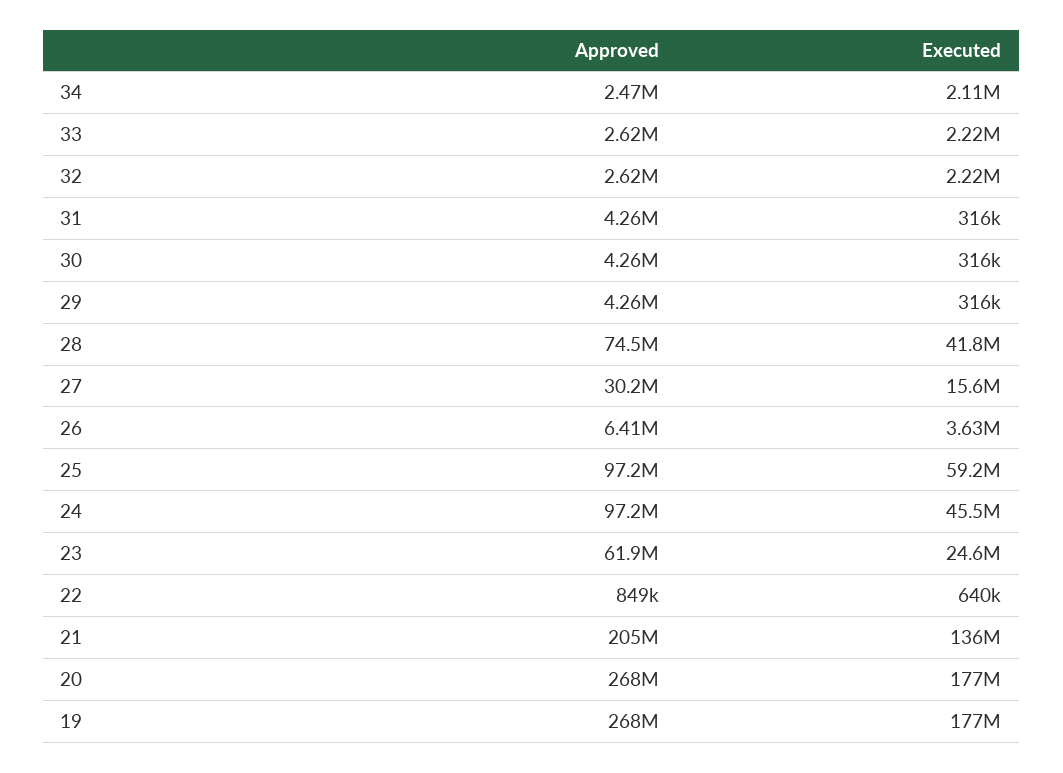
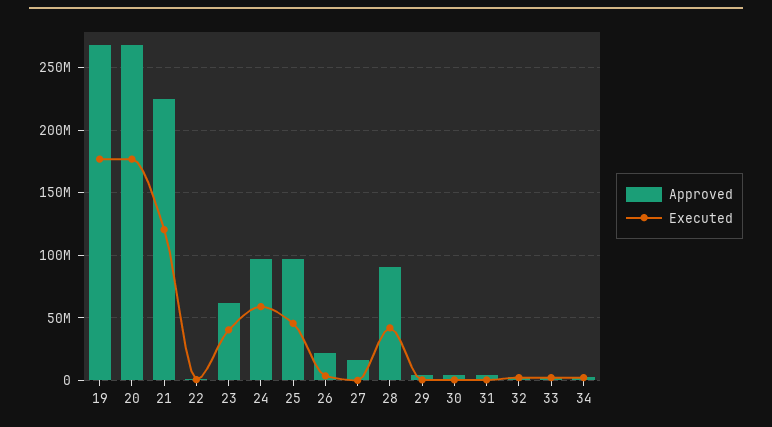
Approved, 28: 74500000 -> 90000000
Approved, 27: 30200000 -> 15000000
Executed, 27: 15600000 -> 0
Approved, 26: 6410000 -> 20000000
Executed, 25: 59200000 -> 45000000
Executed, 24: 45500000 -> 60000000
Executed, 23: 24600000 -> 40000000
Approved, 21: 205000000 -> 225000000
Executed, 21: 136000000 -> 120000000

